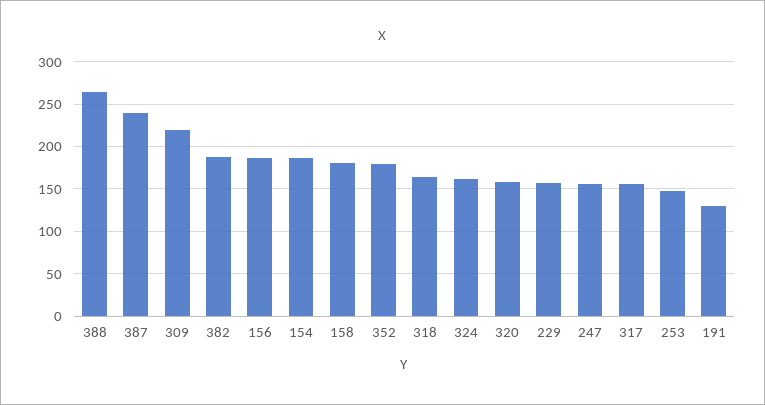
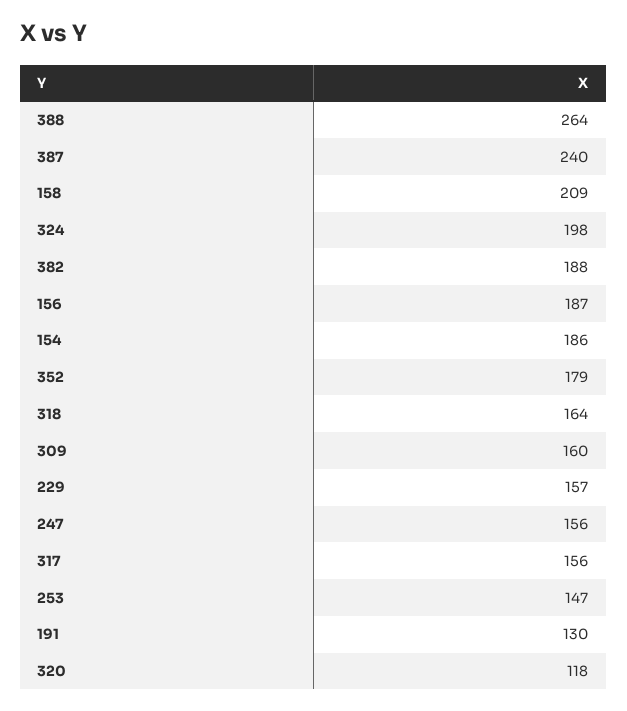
309: 220 -> 160
158: 180 -> 209
324: 160 -> 198
320: 160 -> 118

